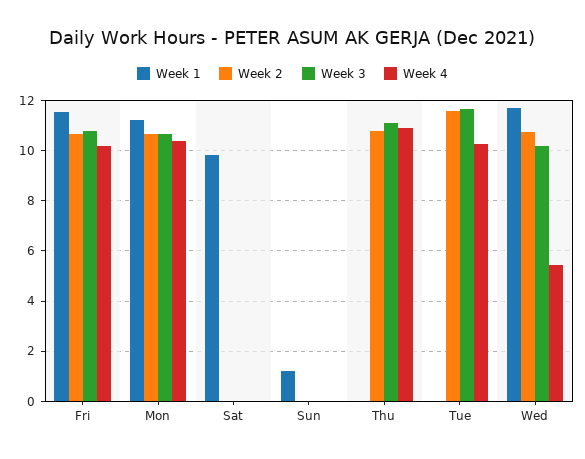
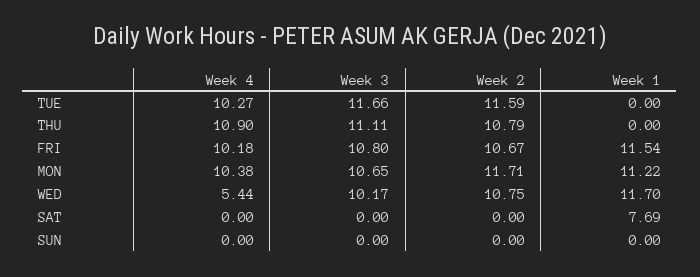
Week 2, Mon: 10.75 -> 11.71
Week 1, Sat: 9.75 -> 7.69
Week 1, Sun: 1.25 -> 0

